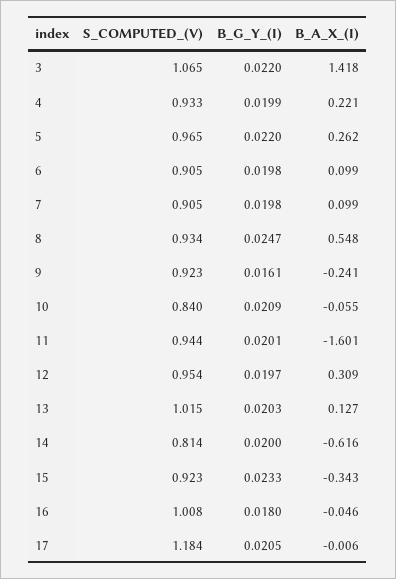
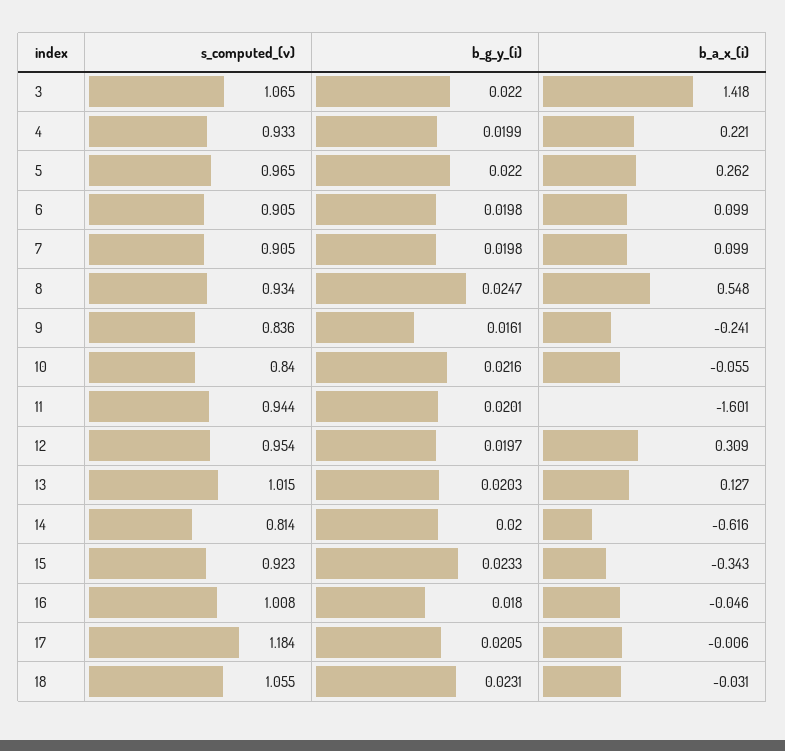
S_COMPUTED_(V), 9: 0.923 -> 0.836
B_G_Y_(I), 10: 0.0209 -> 0.0216
S_COMPUTED_(V), 18: none -> 1.055
B_G_Y_(I), 18: none -> 0.0231
B_A_X_(I), 18: none -> -0.031

